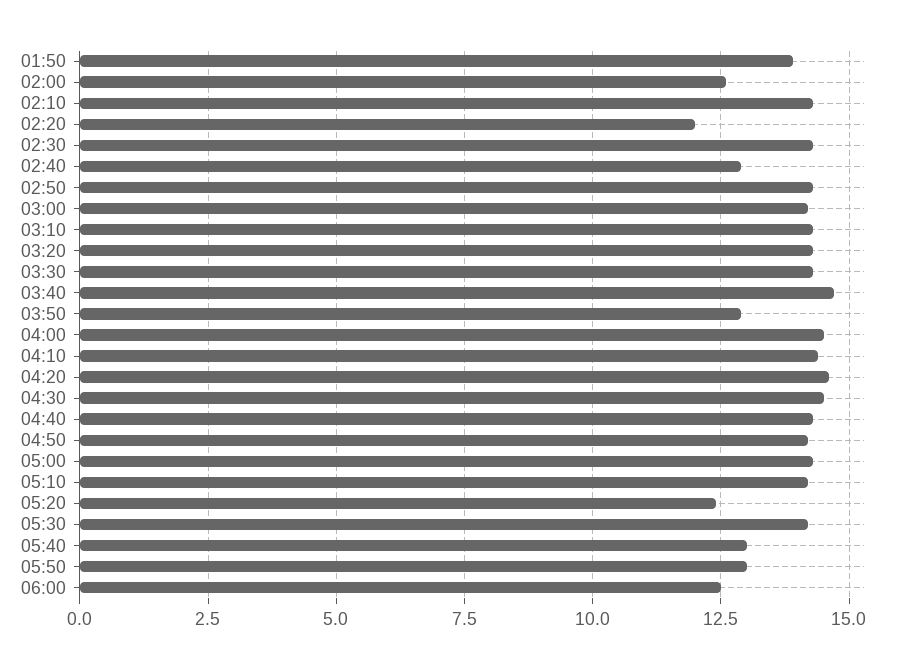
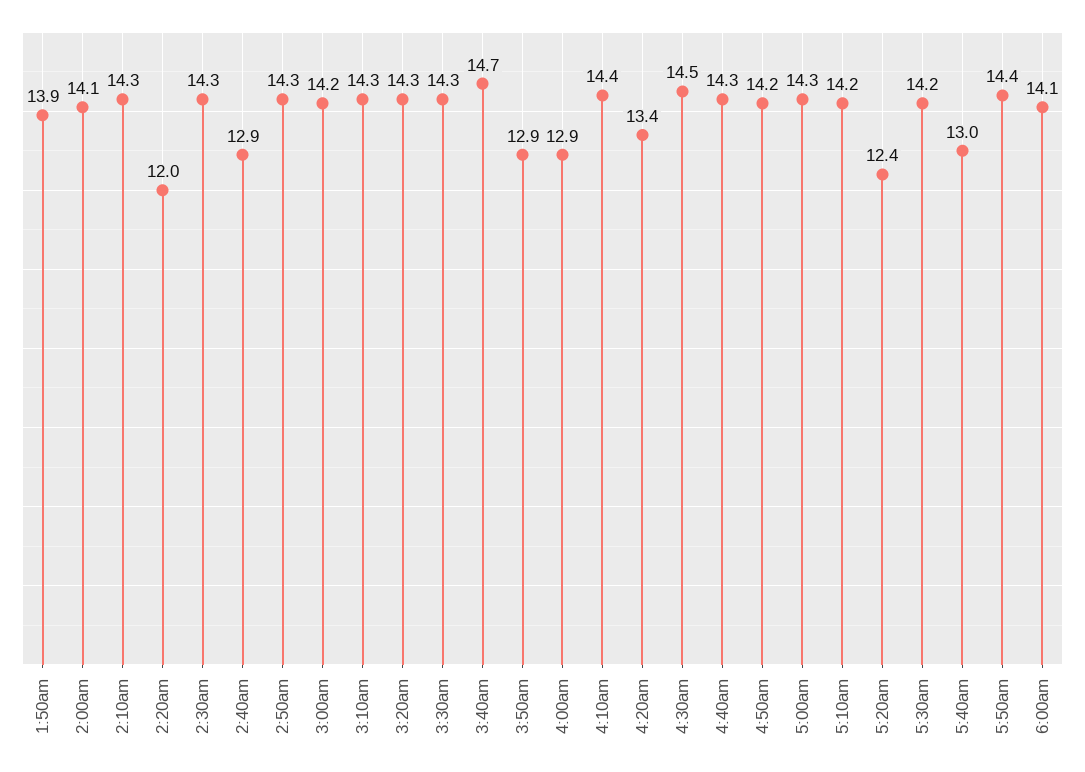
02:00: 12.5 -> 14.1
04:00: 14.5 -> 12.9
04:20: 14.5 -> 13.4
05:50: 13 -> 14.4
06:00: 12.5 -> 14.1

